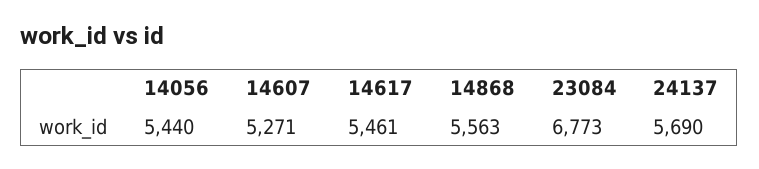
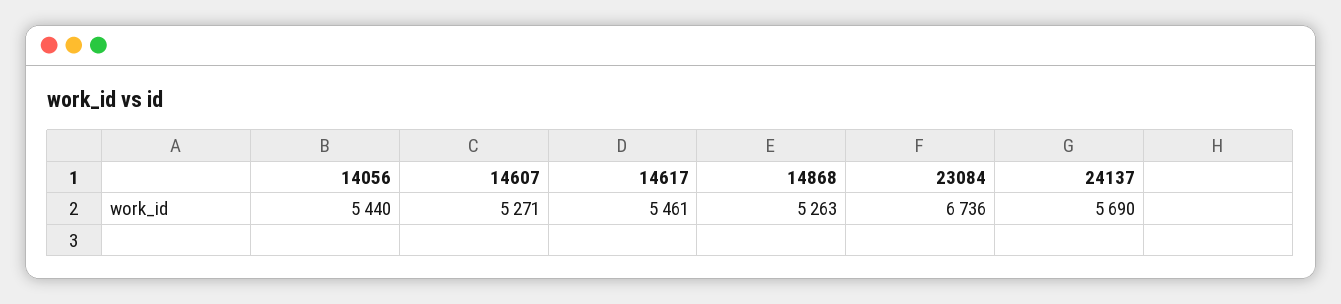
14868: 5563 -> 5263
23084: 6773 -> 6736

